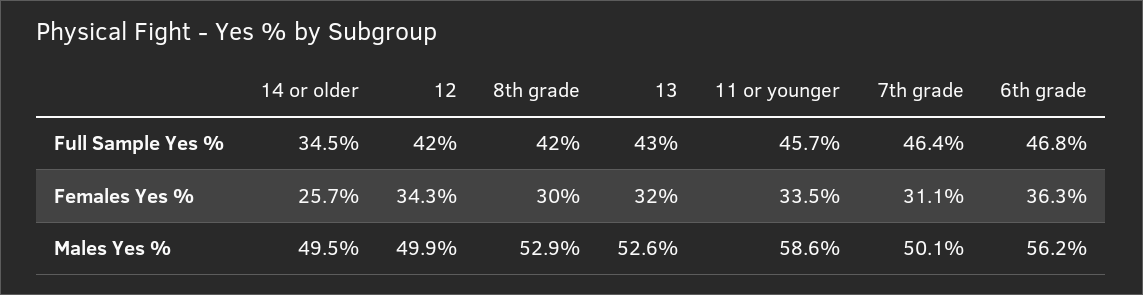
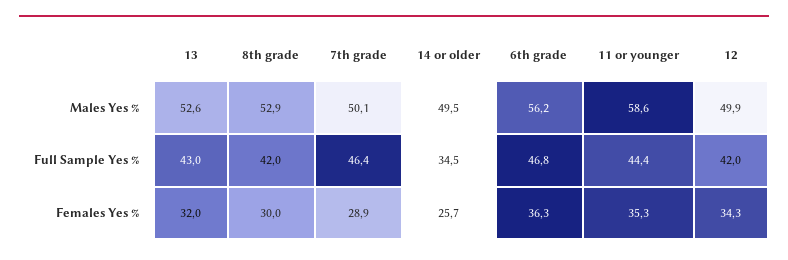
11 or younger, Full Sample Yes %: 45.7 -> 44.4
11 or younger, Females Yes %: 33.5 -> 35.3
7th grade, Females Yes %: 31.1 -> 28.9

